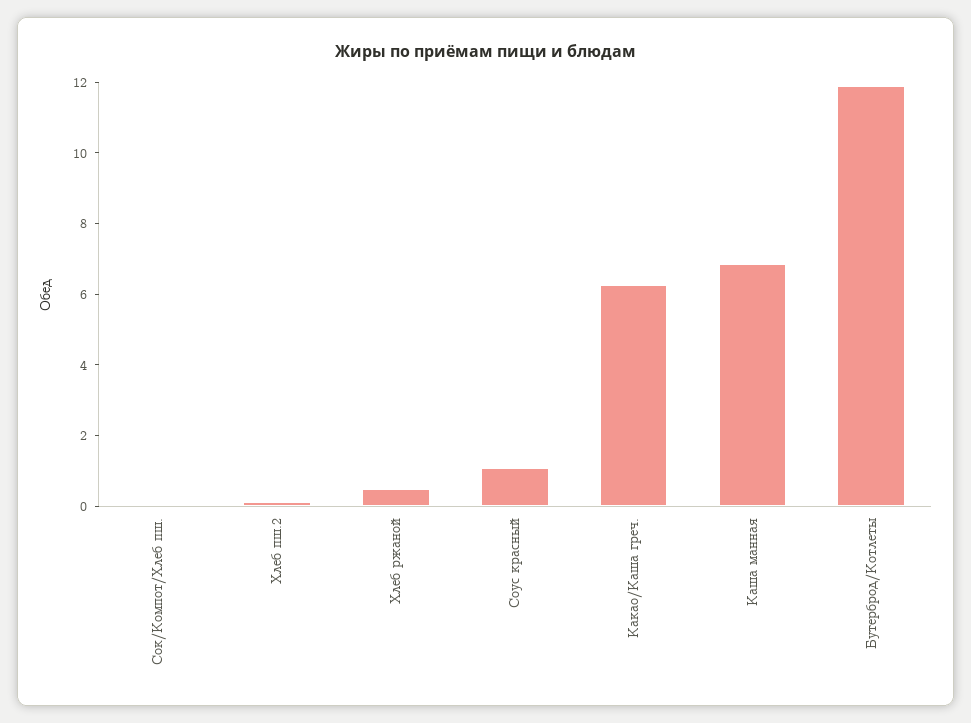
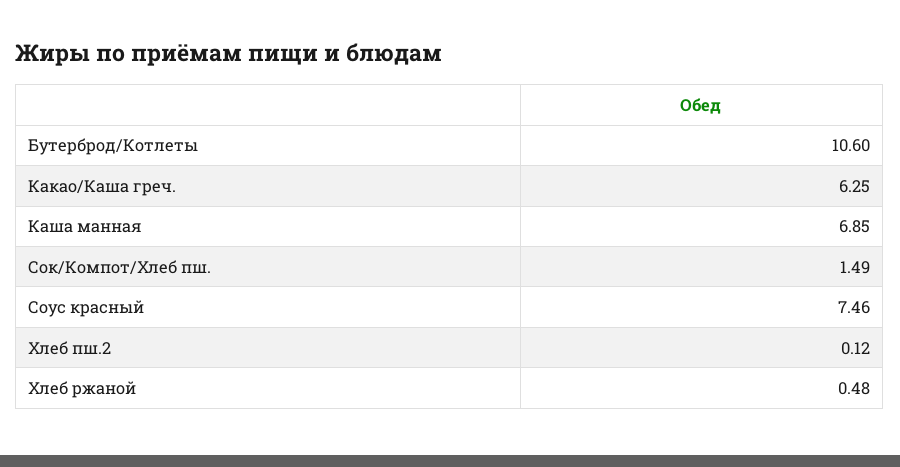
Сок/Компот/Хлеб пш.: 0 -> 1.49
Соус красный: 1 -> 7.46
Бутерброд/Котлеты: 12 -> 10.6

